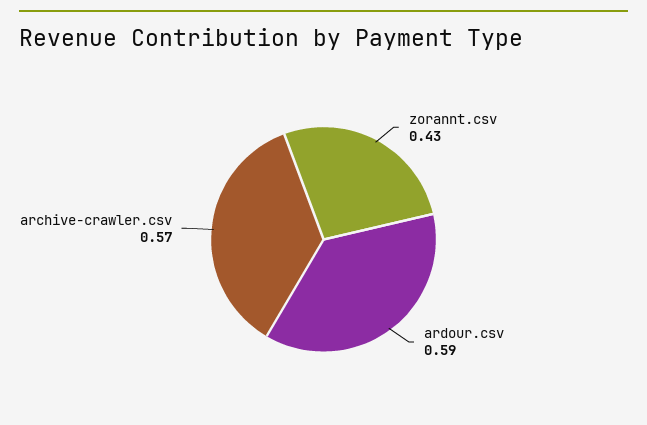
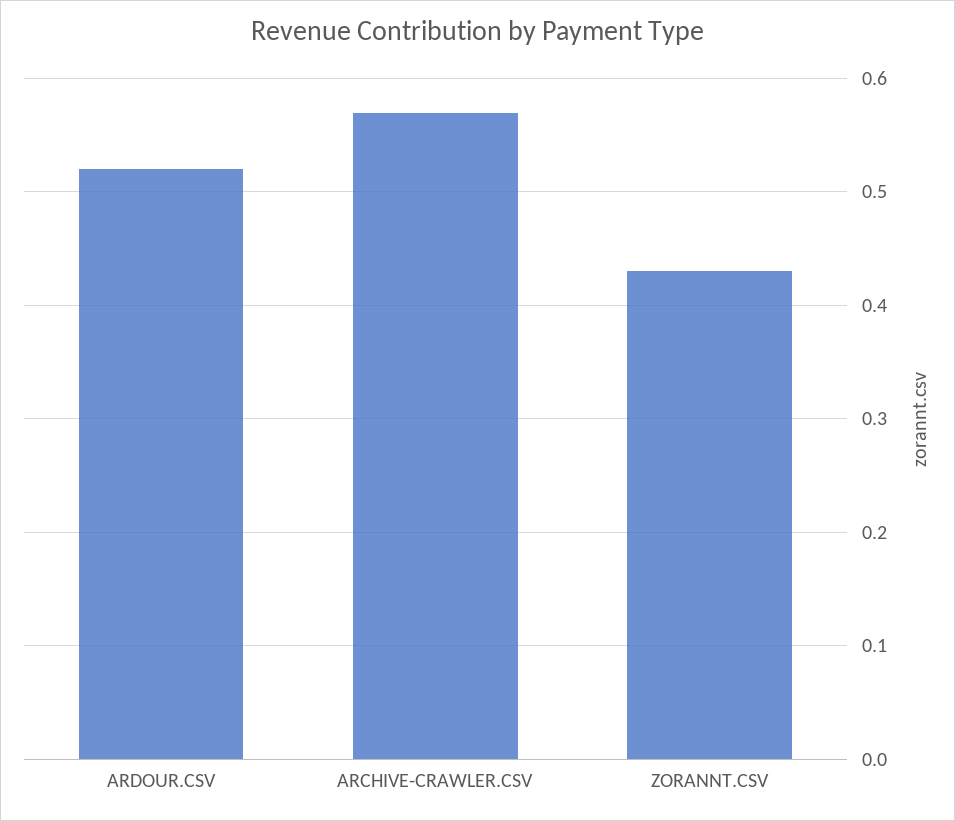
ardour.csv: 0.59 -> 0.52

